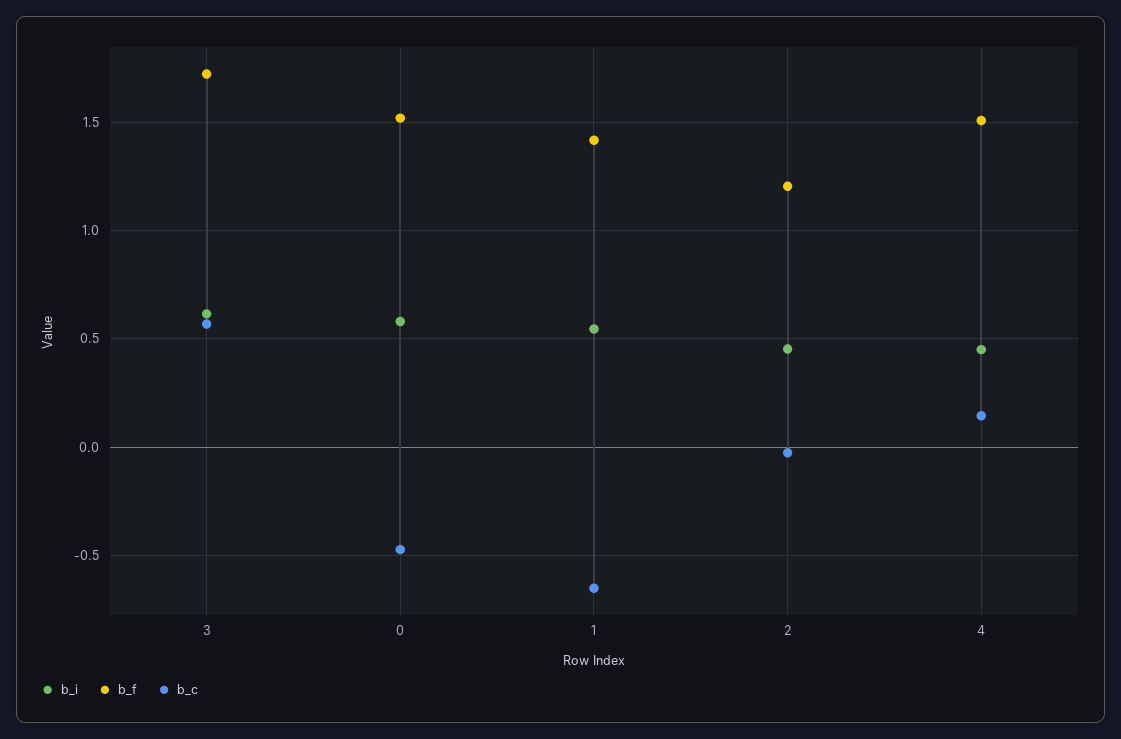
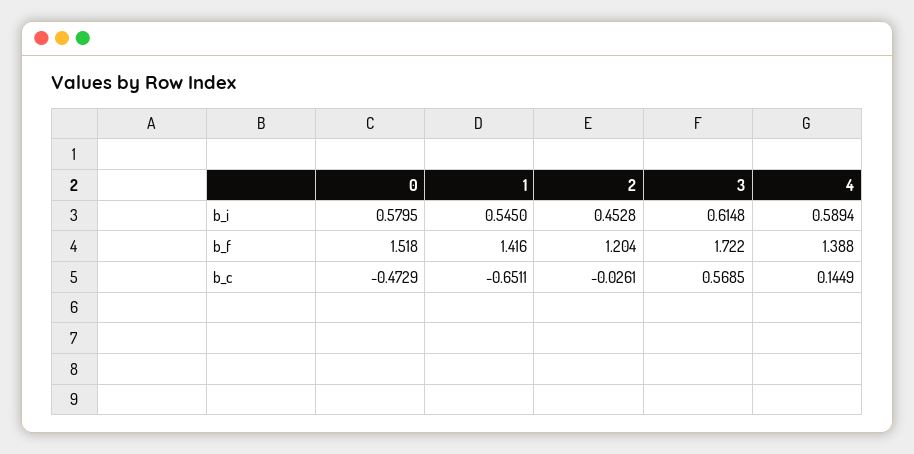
b_i, 4: 0.45 -> 0.5894
b_f, 4: 1.5 -> 1.388

